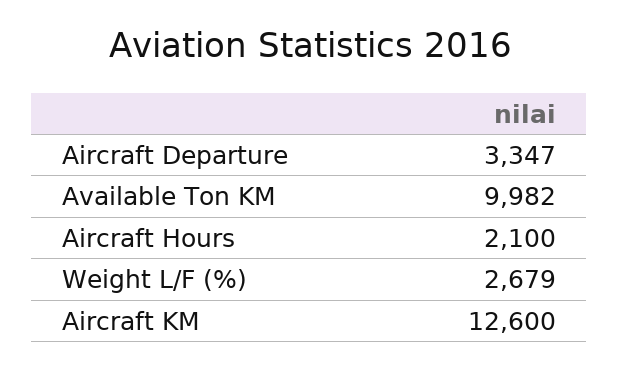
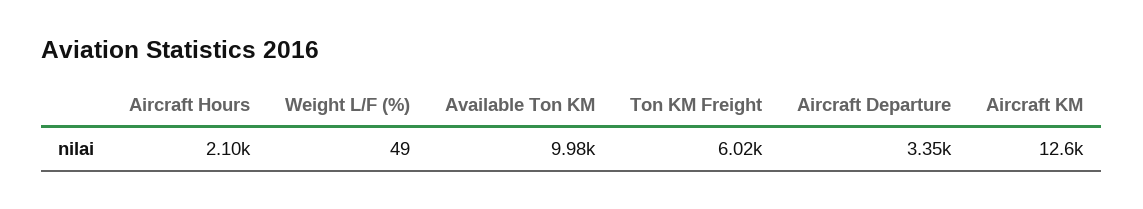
Weight L/F (%): 2679 -> 49
Ton KM Freight: none -> 6020

